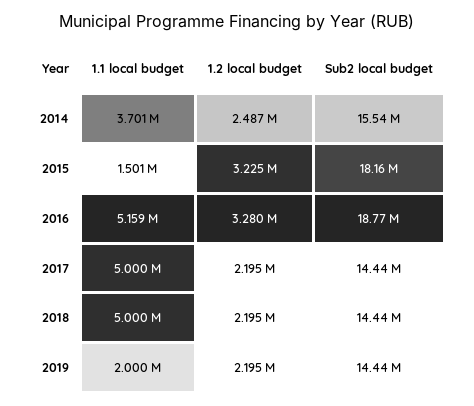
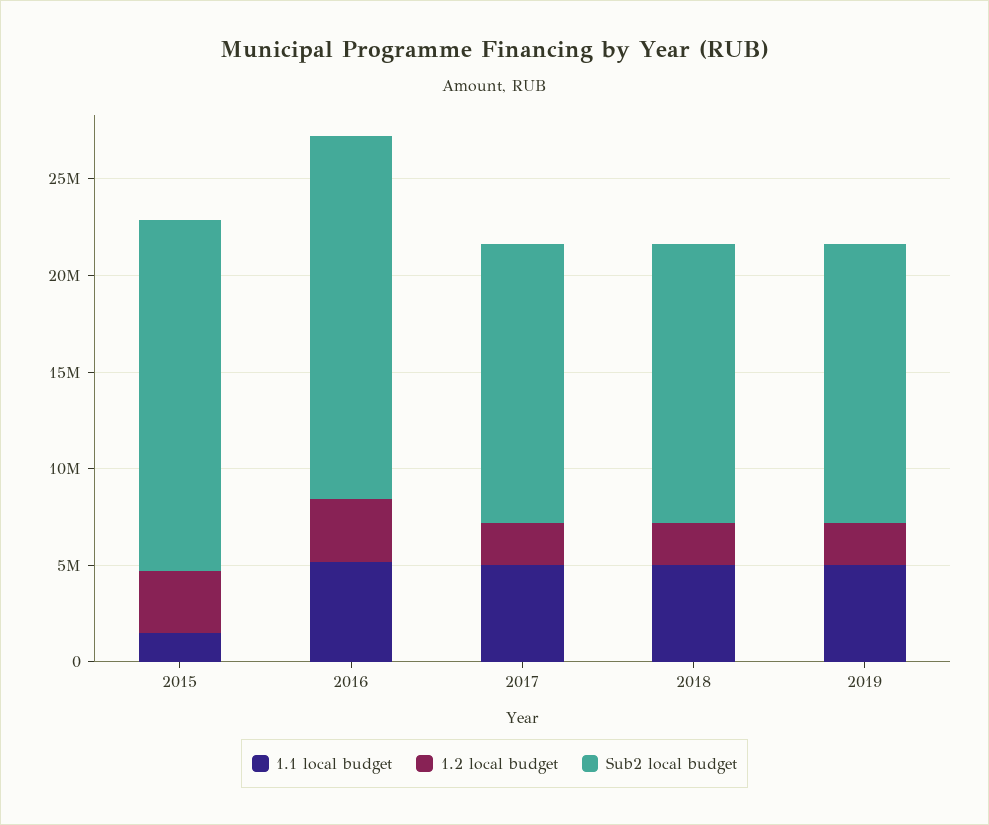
1.1 local budget, 2014: 3701000 -> none
1.2 local budget, 2014: 2487000 -> none
Sub2 local budget, 2014: 15540000 -> none
1.1 local budget, 2019: 2000000 -> 5000000

